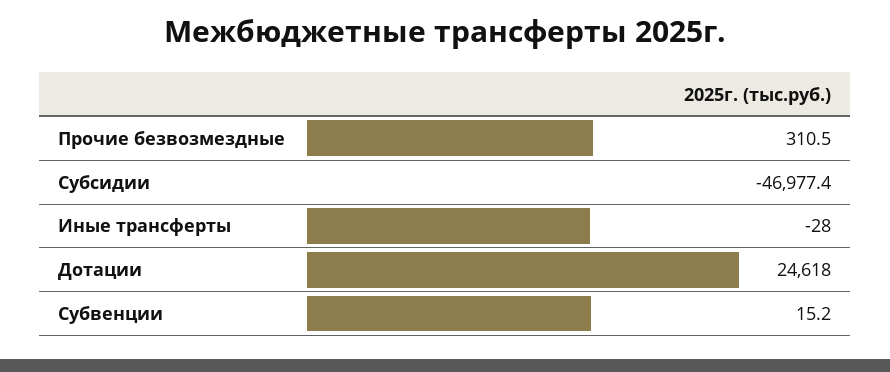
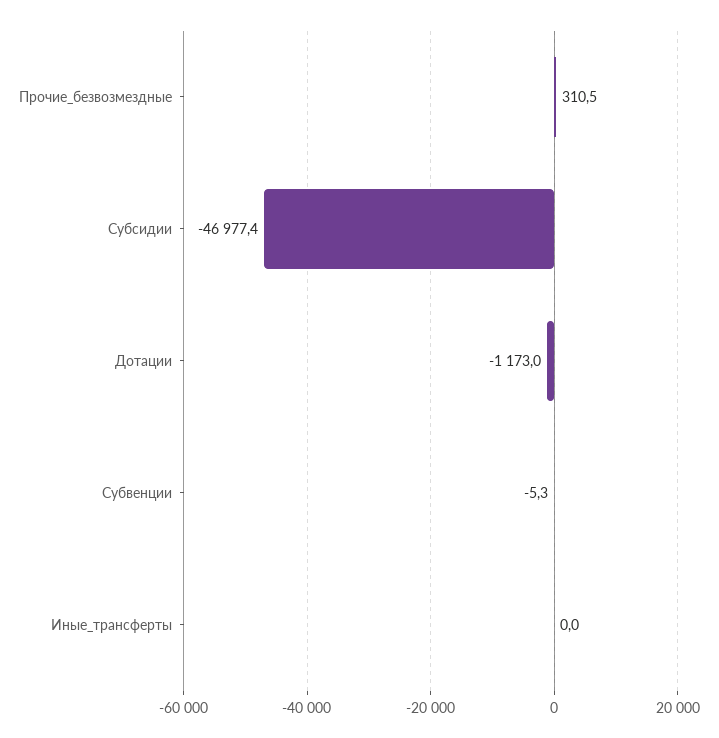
Иные трансферты: -28 -> 0
Дотации: 24618 -> -1173
Субвенции: 15.2 -> -5.3

